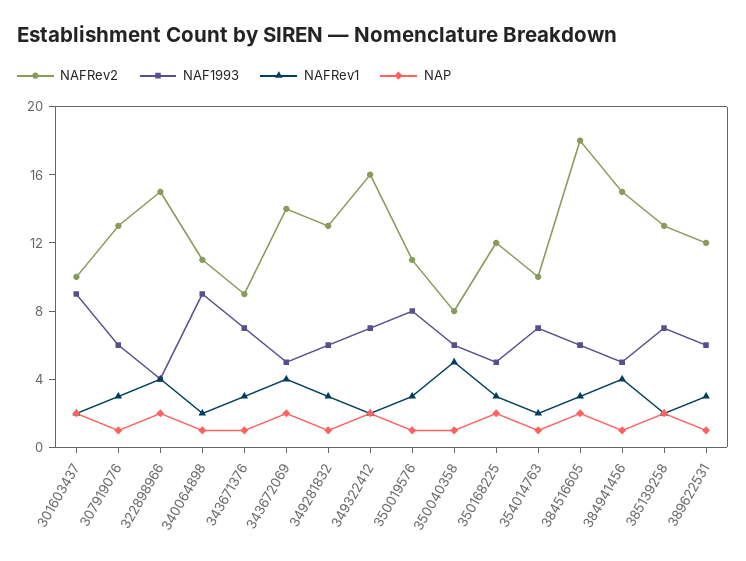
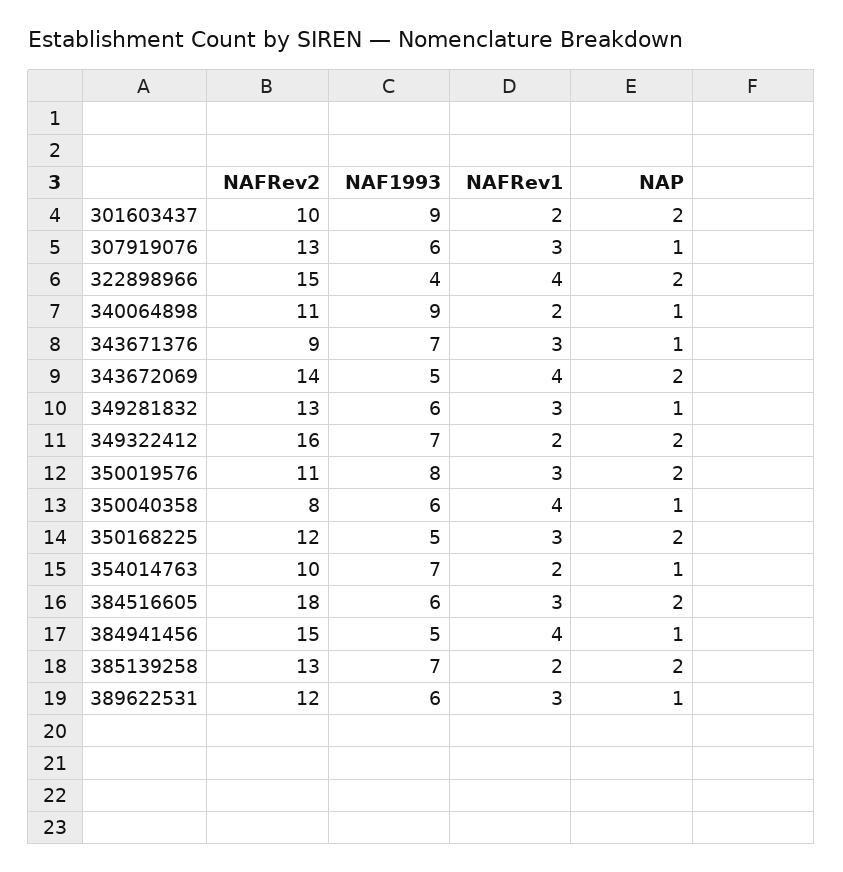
NAP, 350019576: 1 -> 2
NAFRev1, 350040358: 5 -> 4

